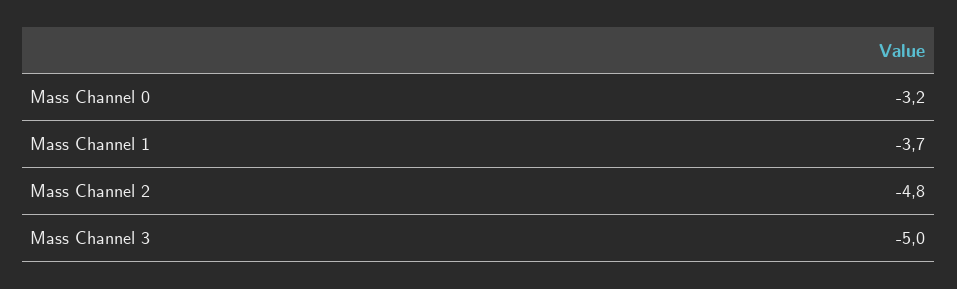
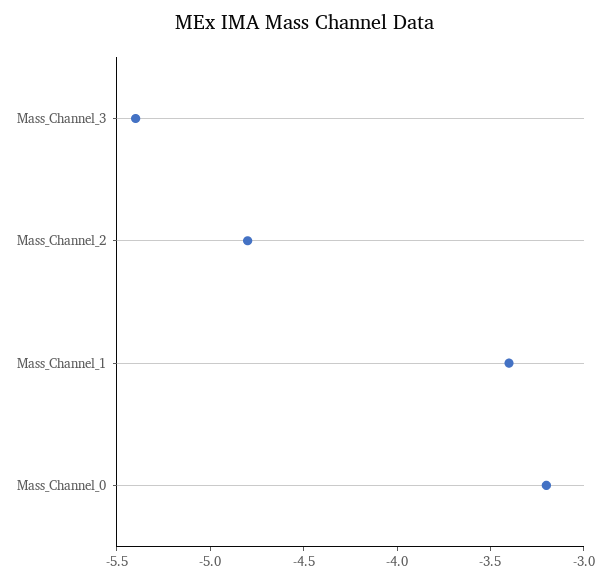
Mass Channel 1: -3.7 -> -3.4
Mass Channel 3: -5 -> -5.4

